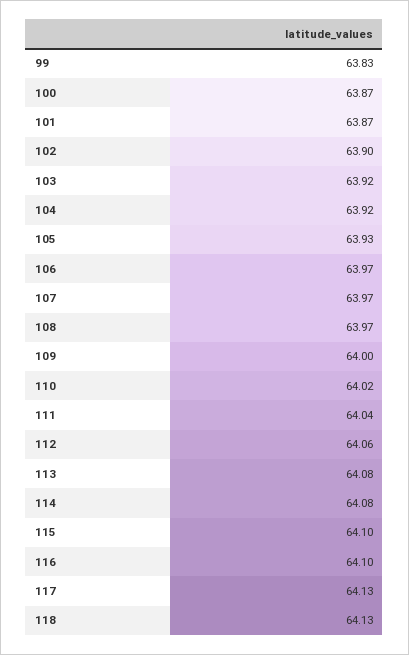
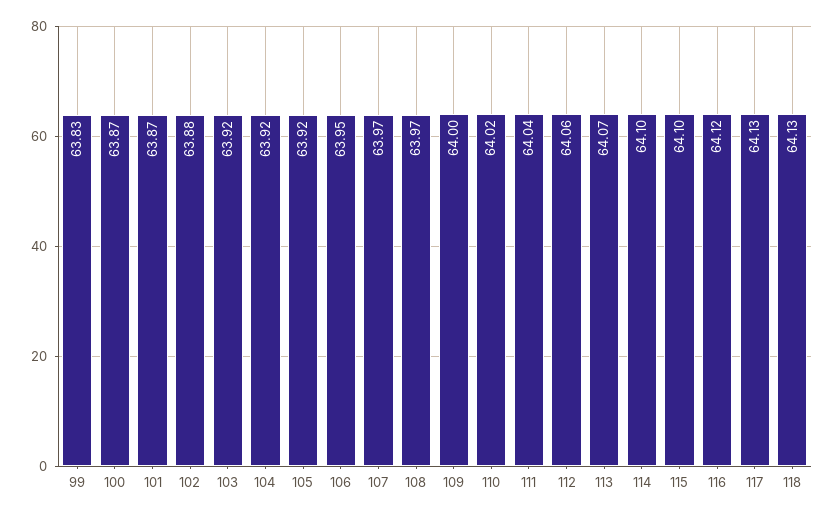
102: 63.9 -> 63.88
105: 63.93 -> 63.92
106: 63.97 -> 63.95
113: 64.08 -> 64.07
114: 64.08 -> 64.1
116: 64.1 -> 64.12

